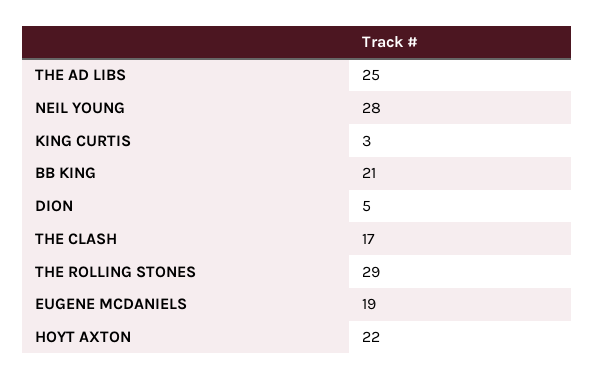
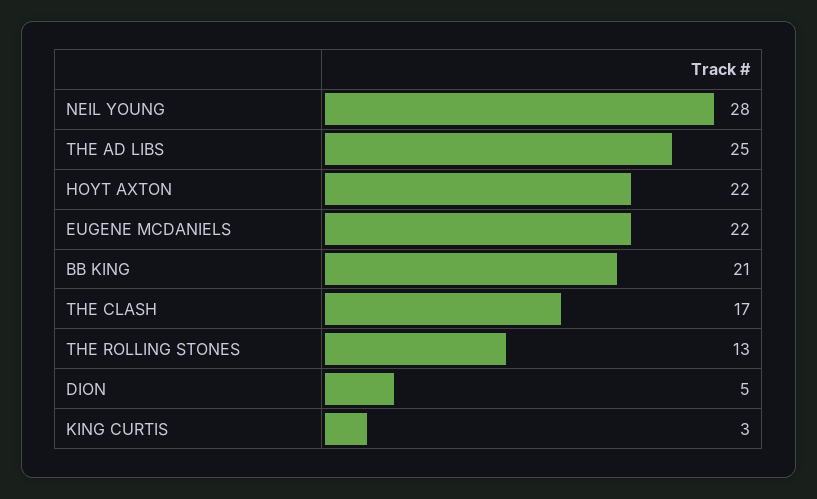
THE ROLLING STONES: 29 -> 13
EUGENE MCDANIELS: 19 -> 22

